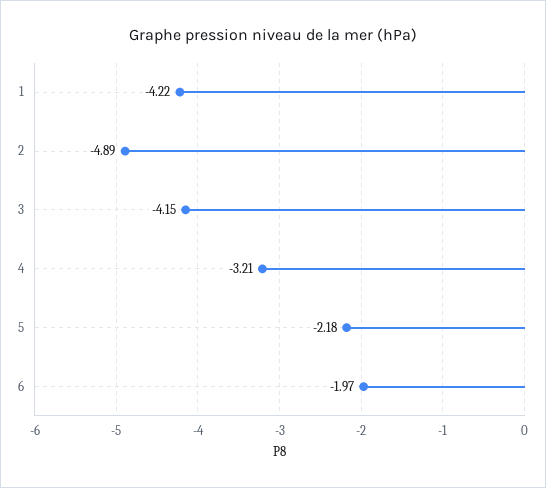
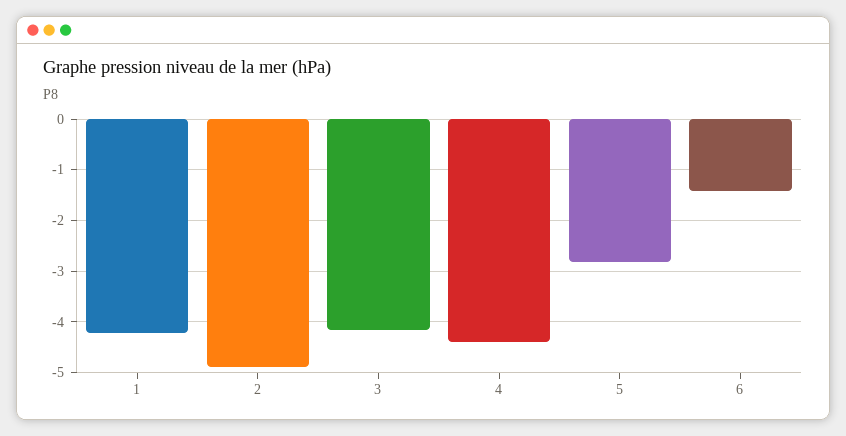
4: -3.21 -> -4.4
5: -2.18 -> -2.8
6: -1.97 -> -1.4

